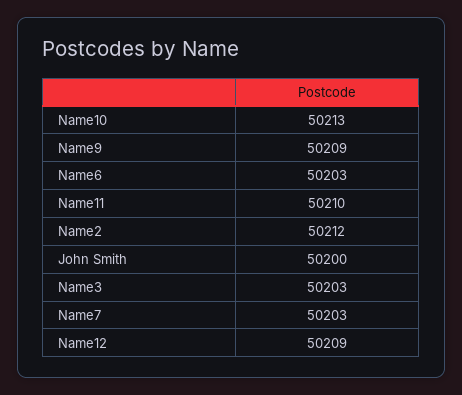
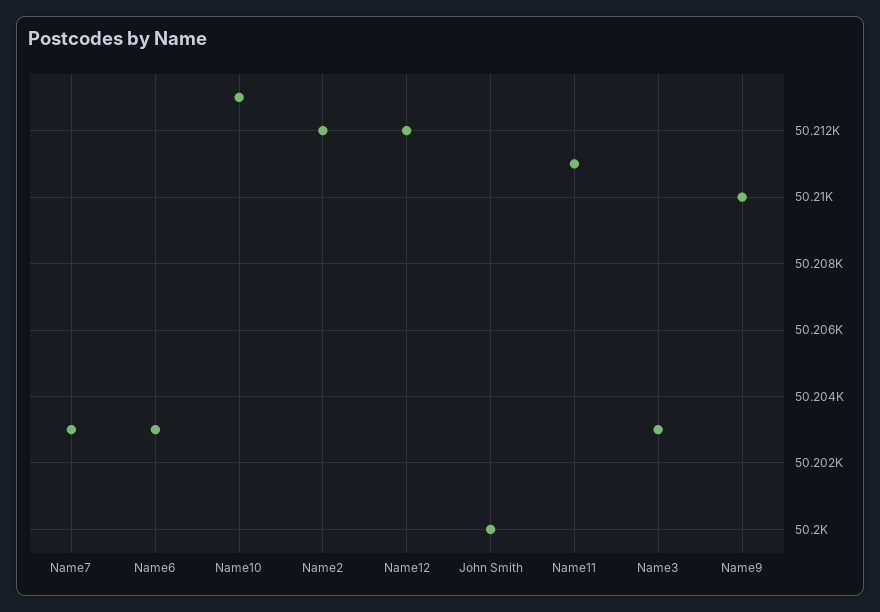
Name9: 50209 -> 50210
Name11: 50210 -> 50211
Name12: 50209 -> 50212

